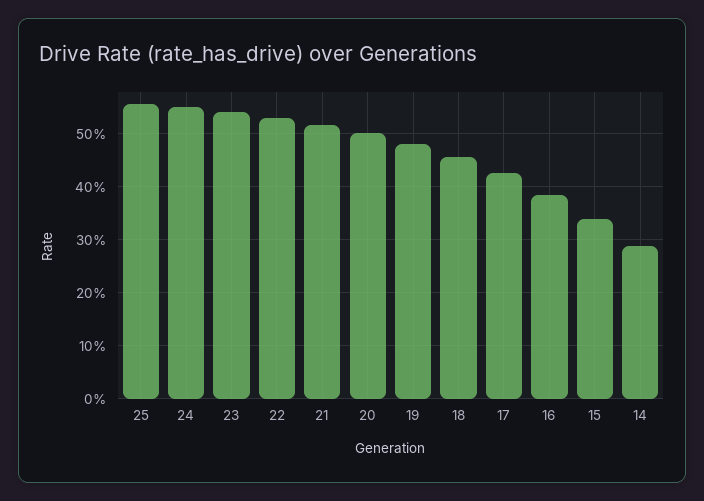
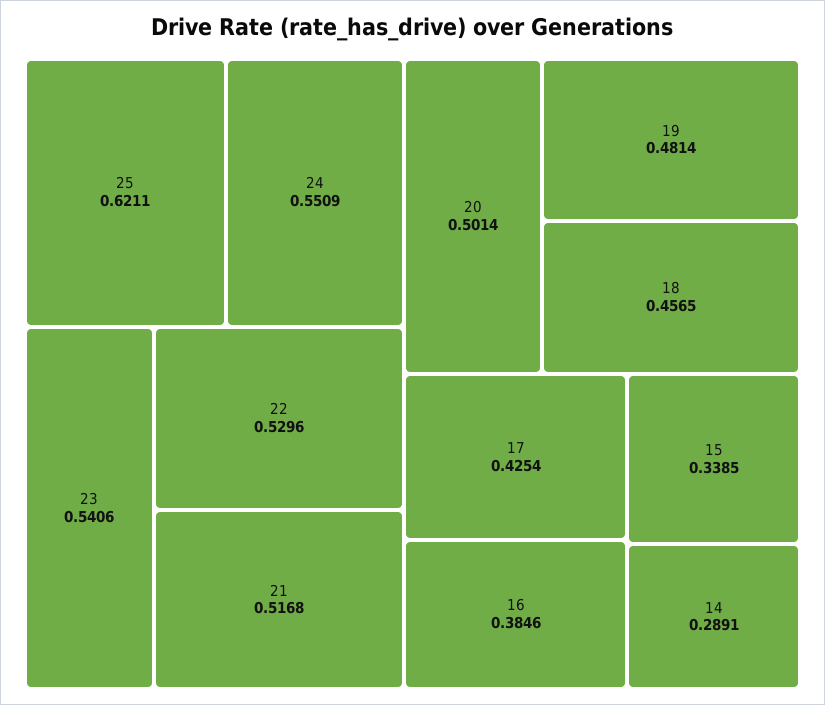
25: 0.56 -> 0.6211

